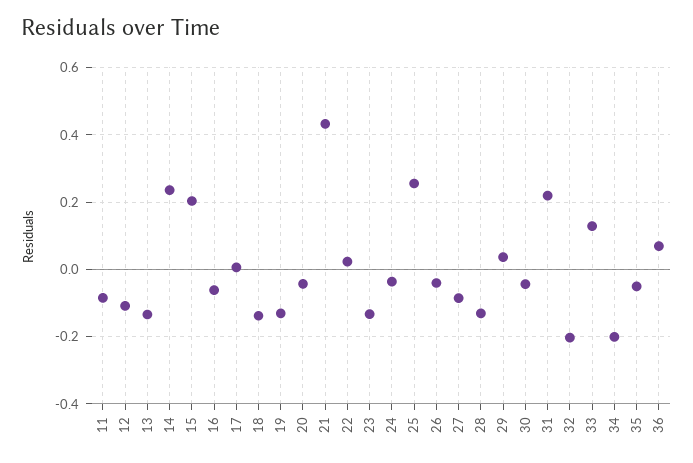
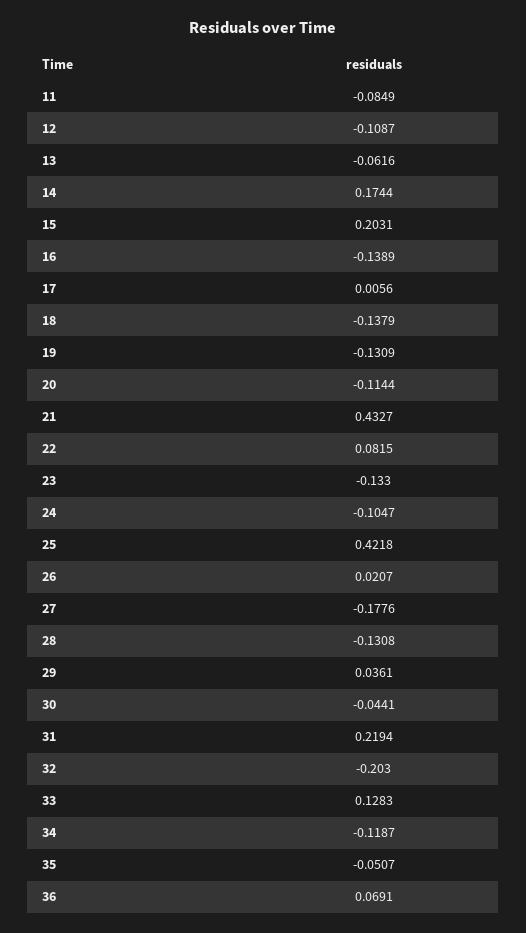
13: -0.14 -> -0.0616
14: 0.24 -> 0.1744
16: -0.06 -> -0.1389
20: -0.04 -> -0.1144
22: 0.02 -> 0.0815
24: -0.04 -> -0.1047
25: 0.26 -> 0.4218
26: -0.04 -> 0.0207
27: -0.08 -> -0.1776
34: -0.2 -> -0.1187

